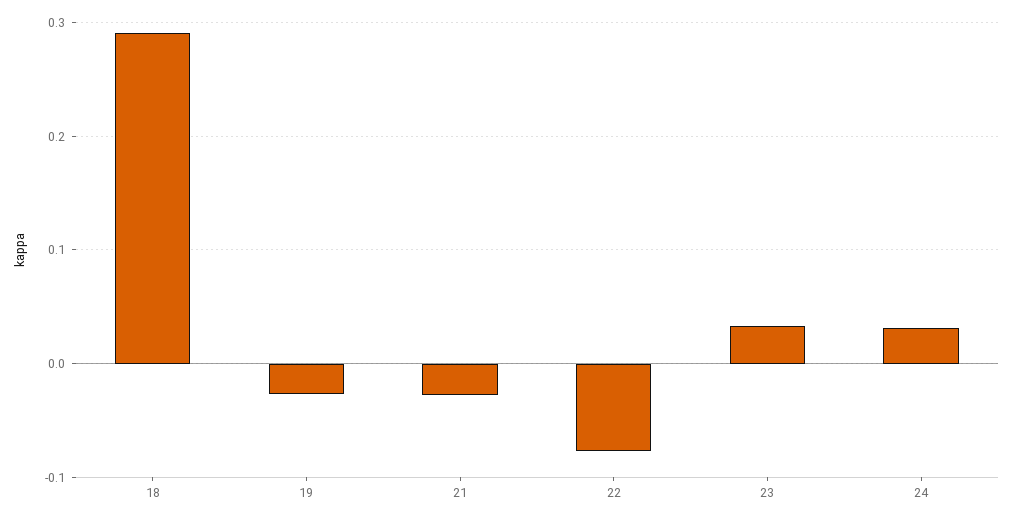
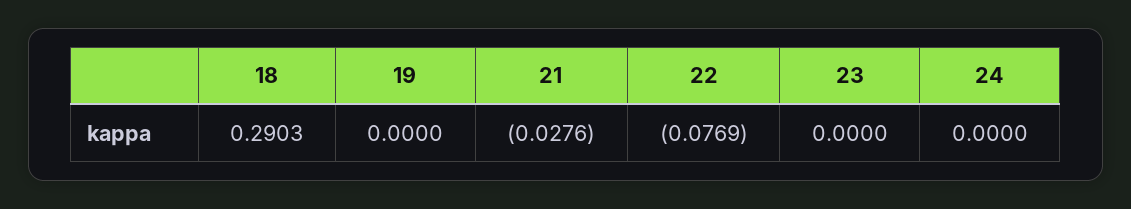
19: -0.03 -> 0
23: 0.03 -> 0
24: 0.03 -> 0

